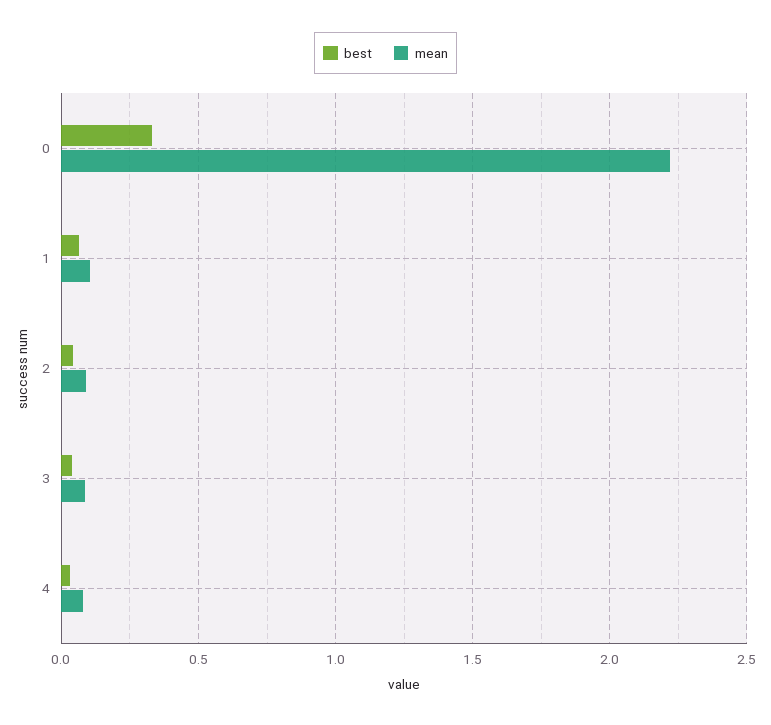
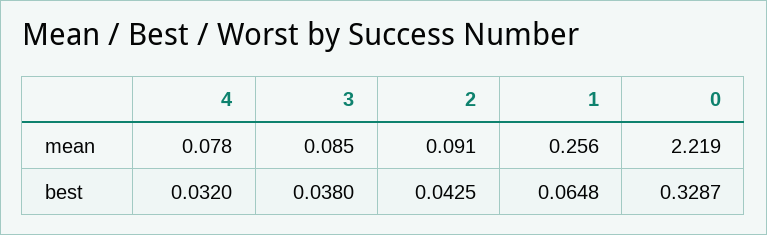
mean, 1: 0.1 -> 0.256

